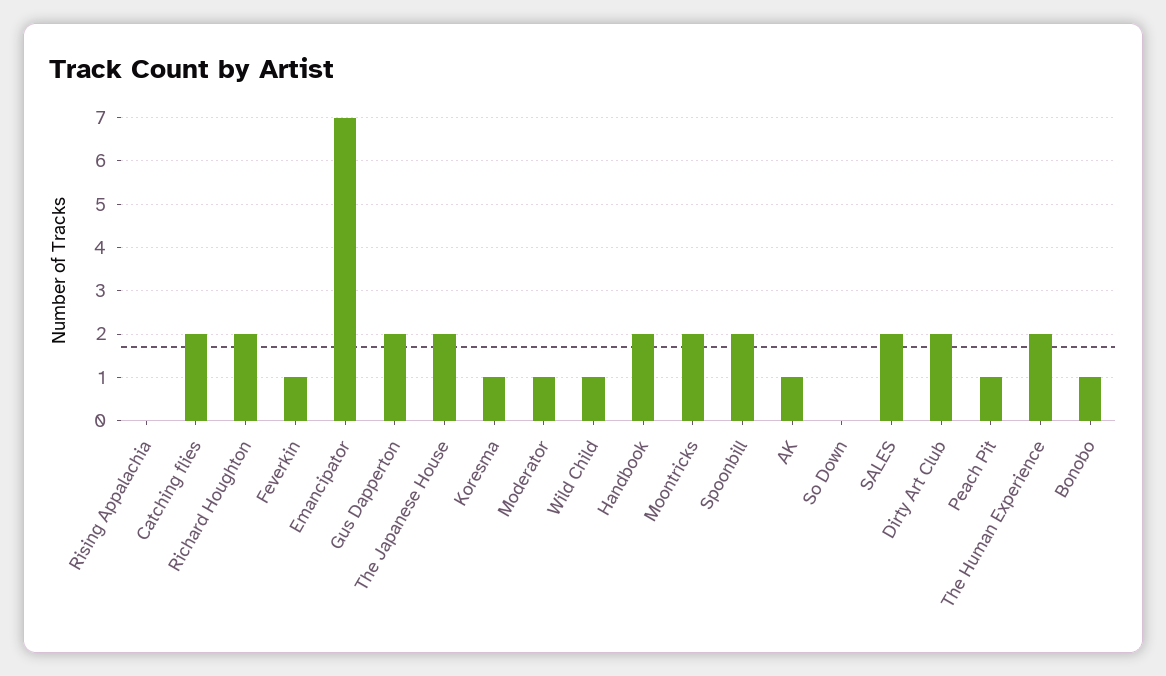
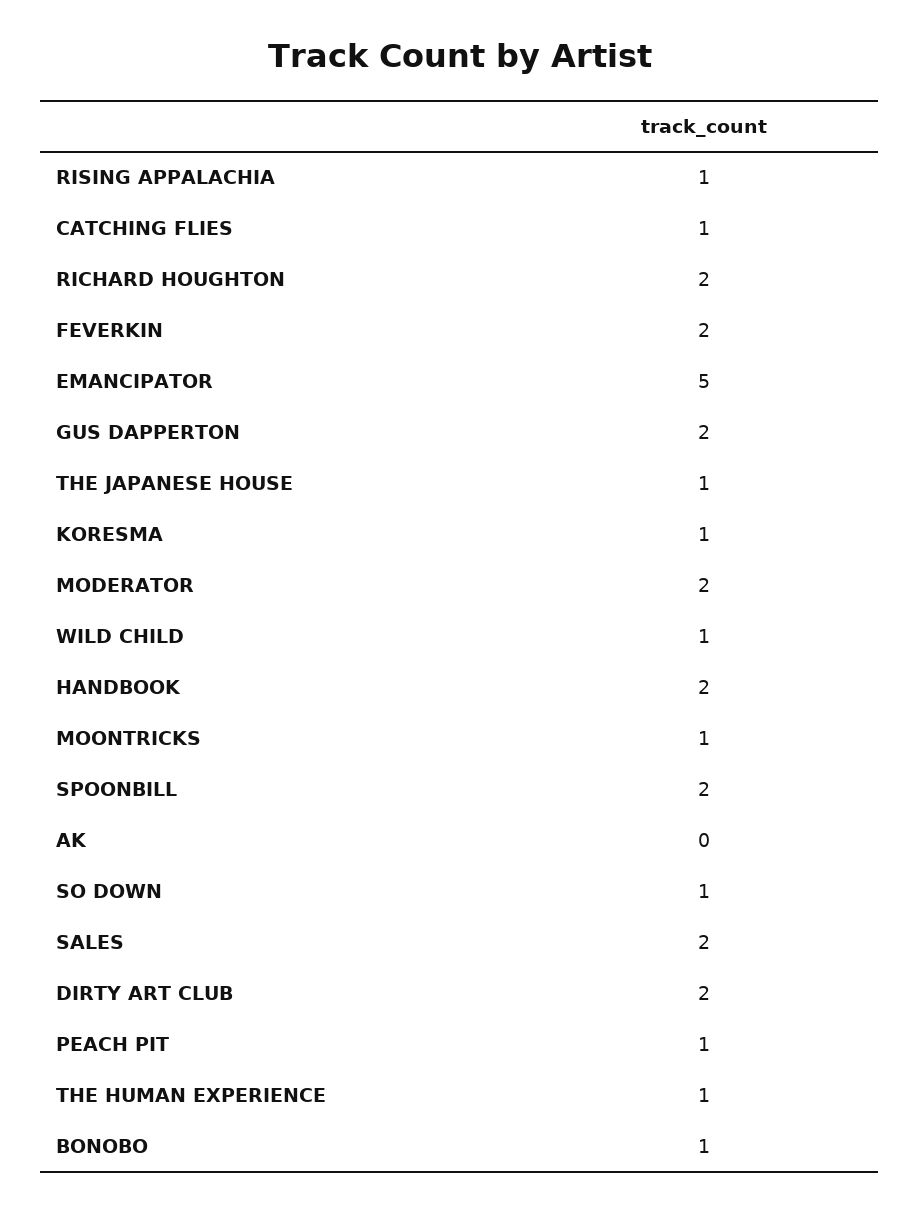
Rising Appalachia: 0 -> 1
Catching flies: 2 -> 1
Feverkin: 1 -> 2
Emancipator: 7 -> 5
The Japanese House: 2 -> 1
Moderator: 1 -> 2
Moontricks: 2 -> 1
AK: 1 -> 0
So Down: 0 -> 1
The Human Experience: 2 -> 1

